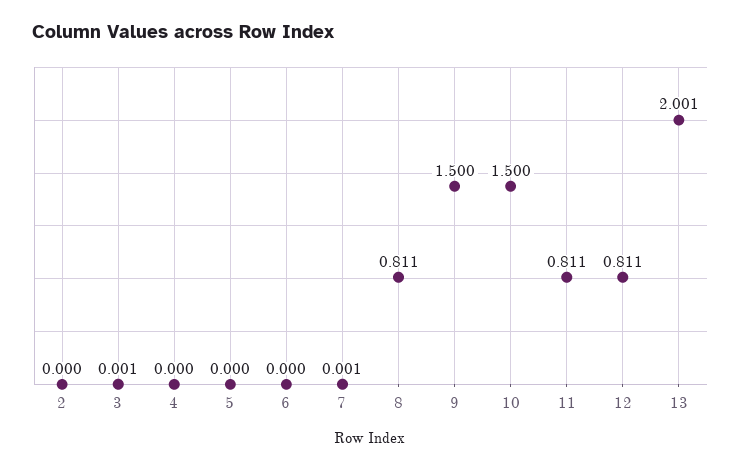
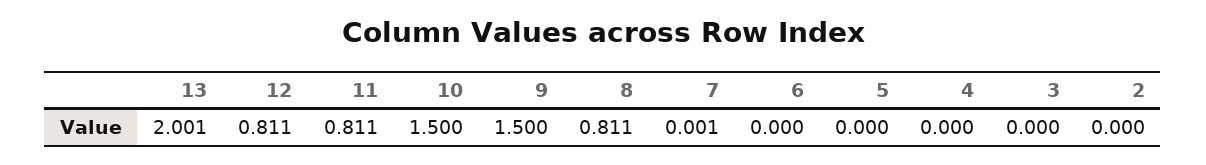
3: 0.001 -> 0

